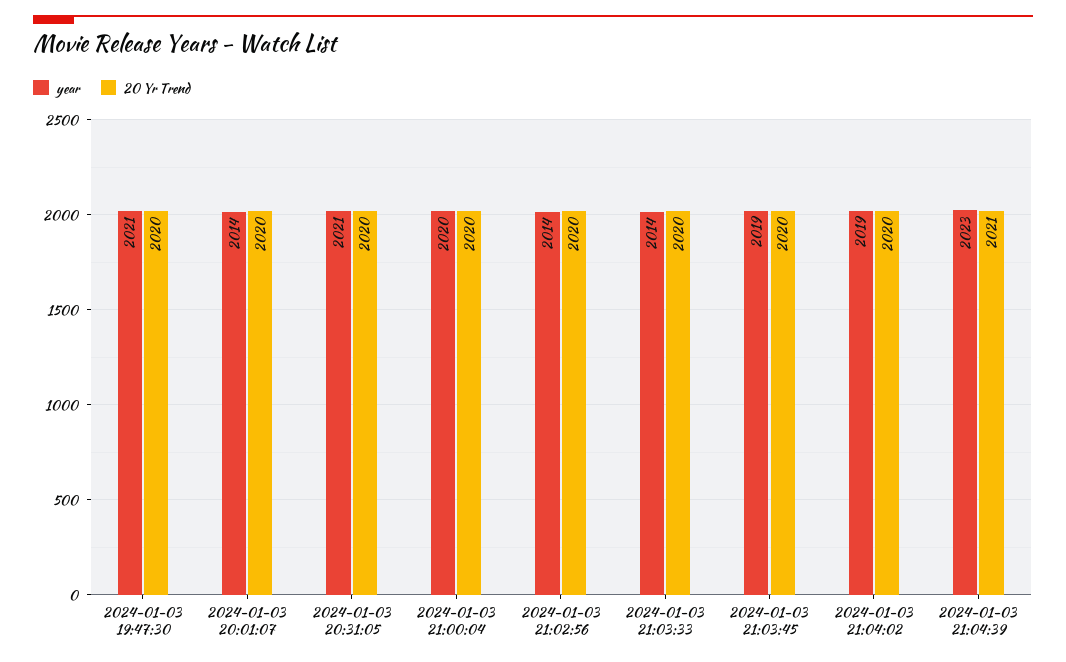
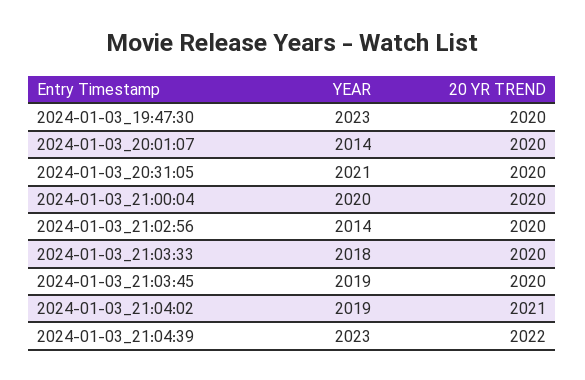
year, 2024-01-03 19:47:30: 2021 -> 2023
year, 2024-01-03 21:03:33: 2014 -> 2018
20 Yr Trend, 2024-01-03 21:04:02: 2020 -> 2021
20 Yr Trend, 2024-01-03 21:04:39: 2021 -> 2022

